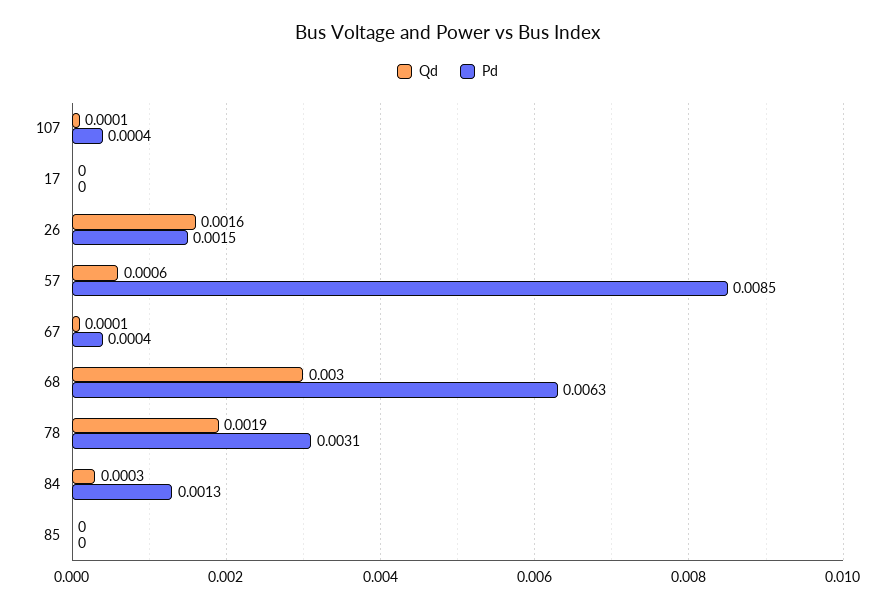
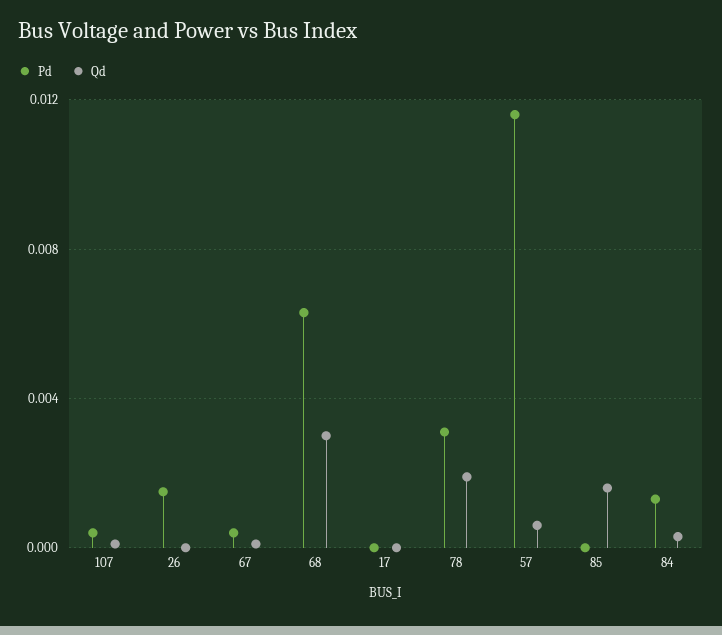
Qd, 26: 0.0016 -> 0
Pd, 57: 0.0085 -> 0.0115
Qd, 85: 0 -> 0.0015

